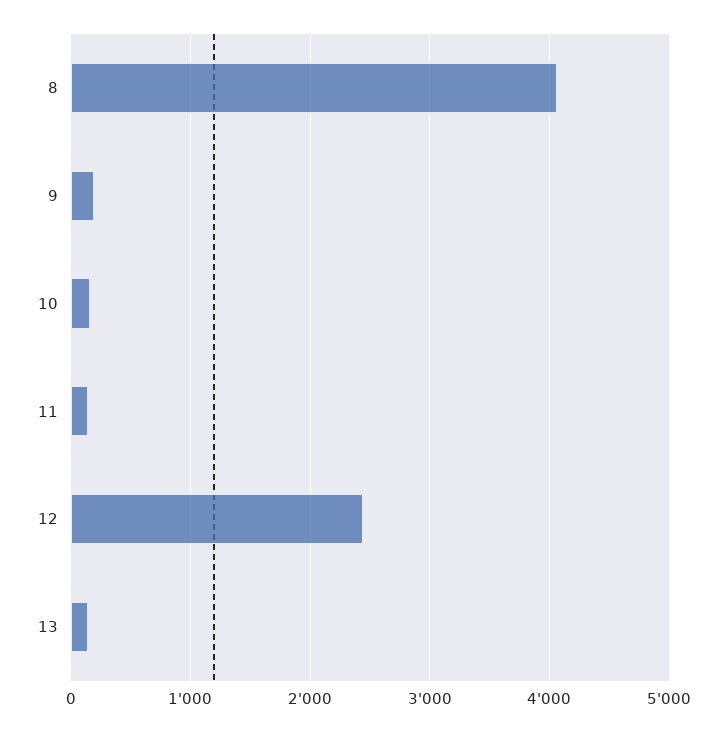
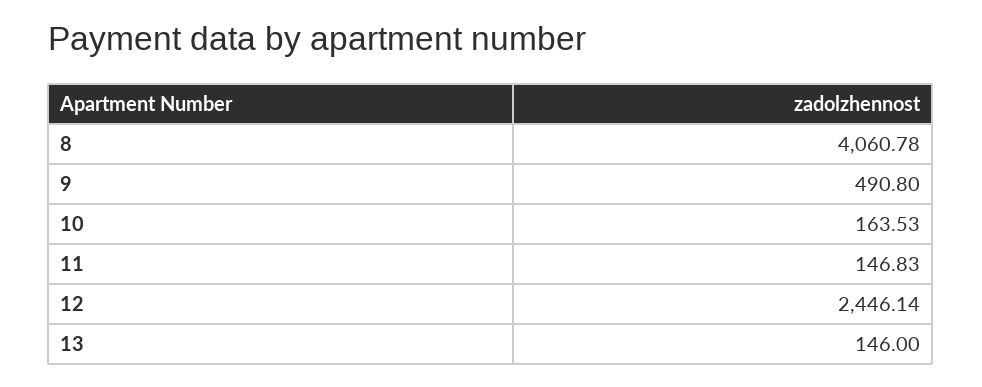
9: 200 -> 490.8

